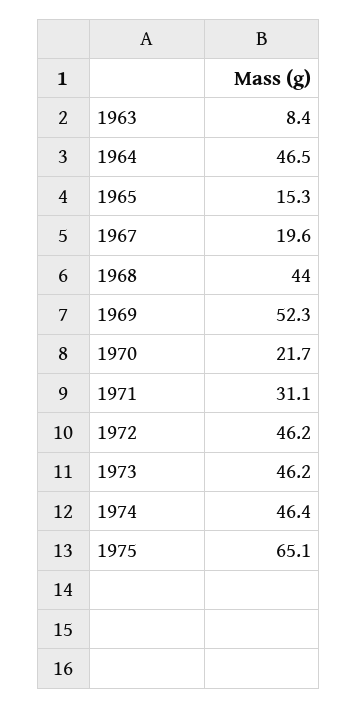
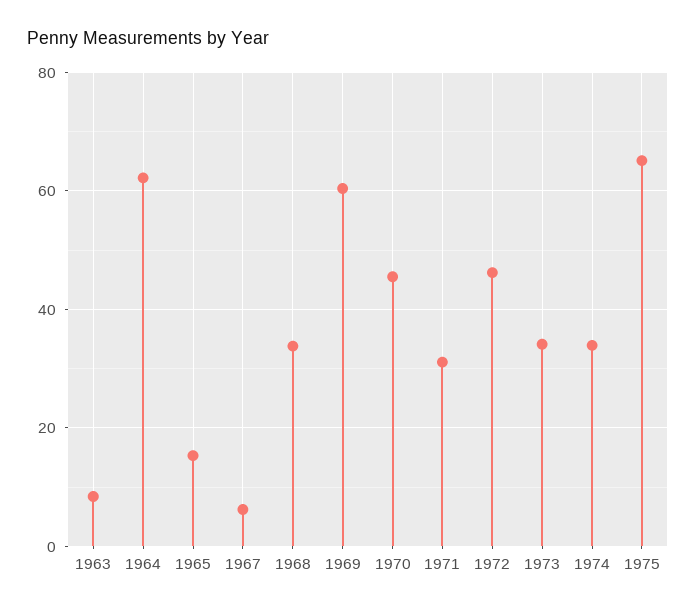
1964: 46.5 -> 62
1967: 19.6 -> 6
1968: 44 -> 34
1969: 52.3 -> 60
1970: 21.7 -> 46
1973: 46.2 -> 34
1974: 46.4 -> 34

